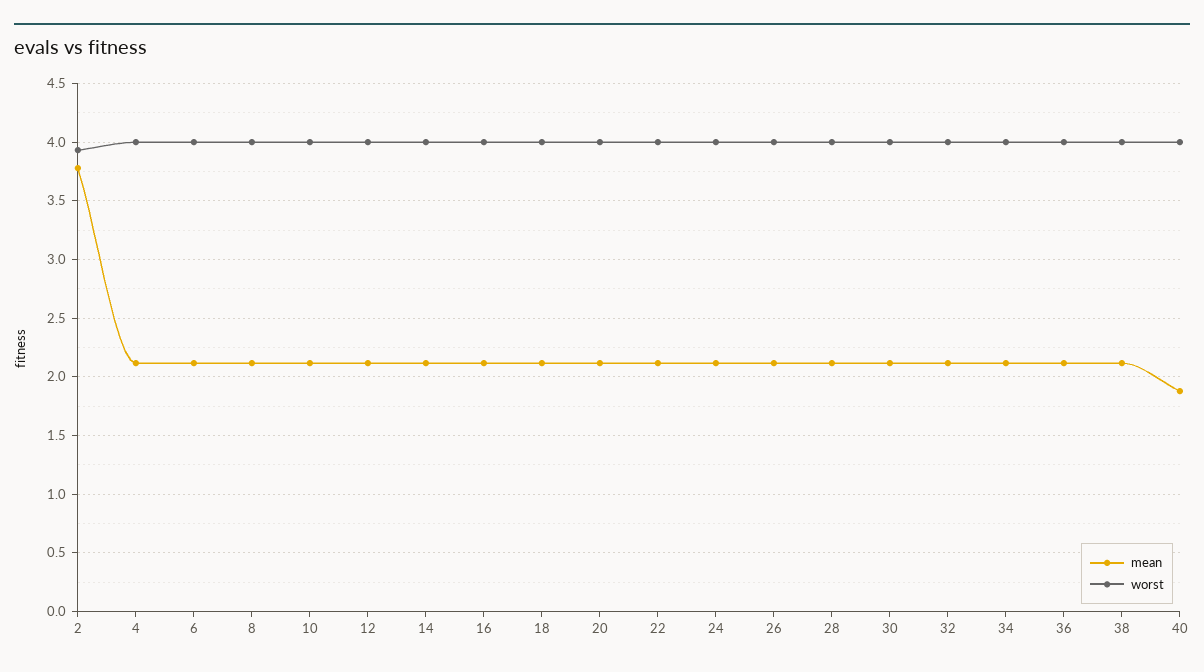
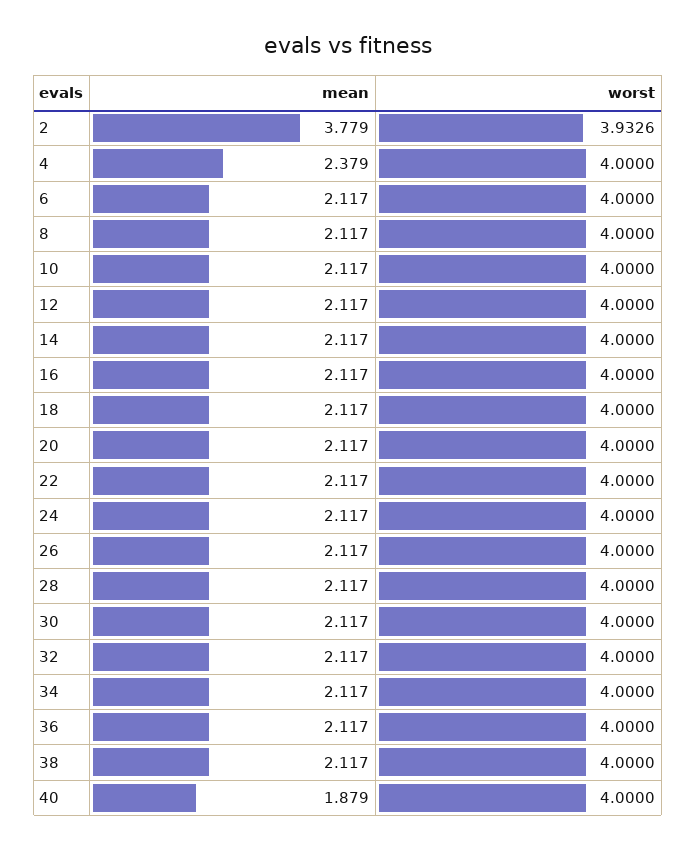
mean, 4: 2.1 -> 2.379

